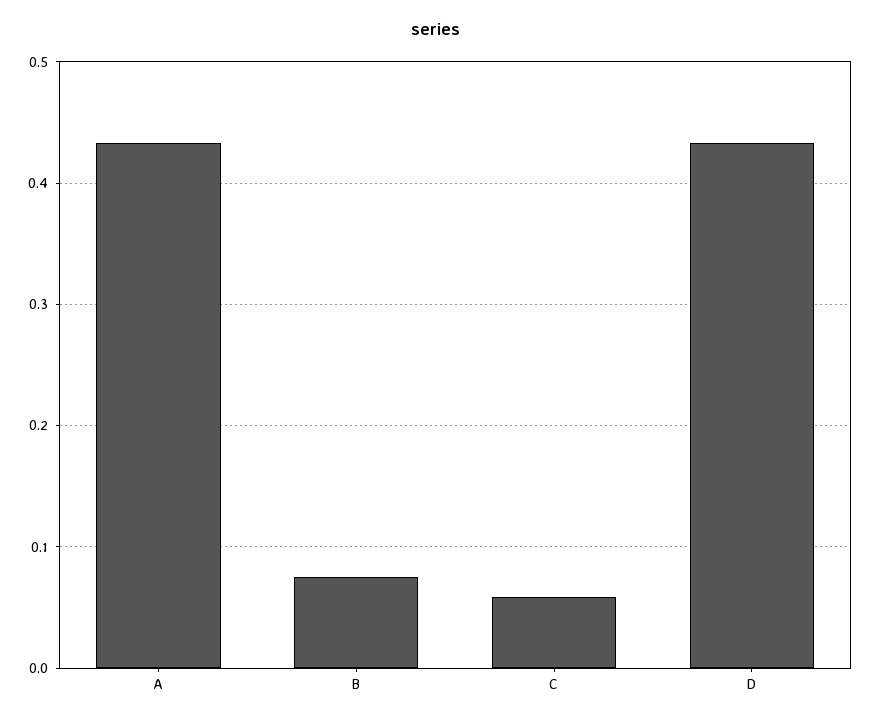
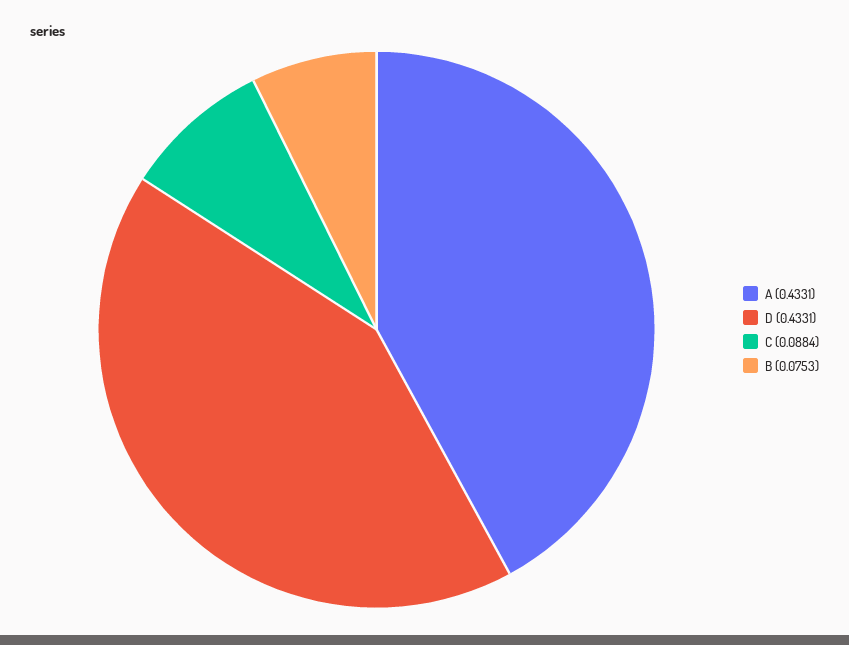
C: 0.06 -> 0.0884

